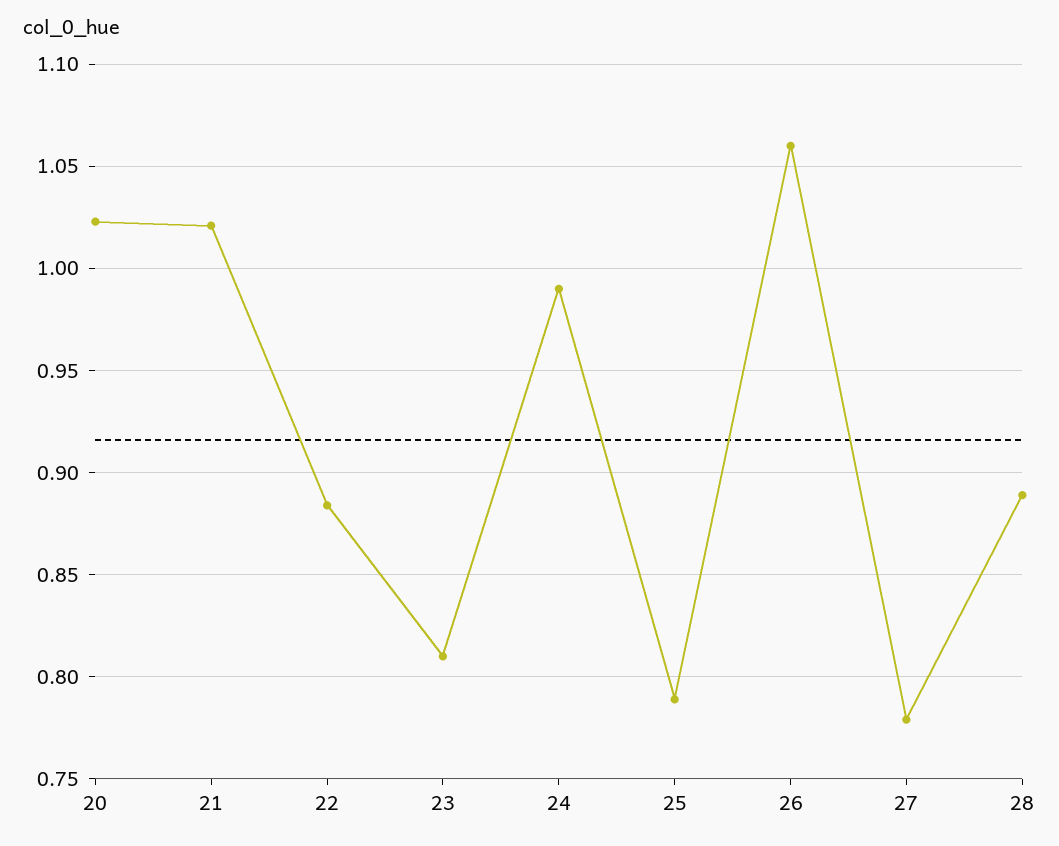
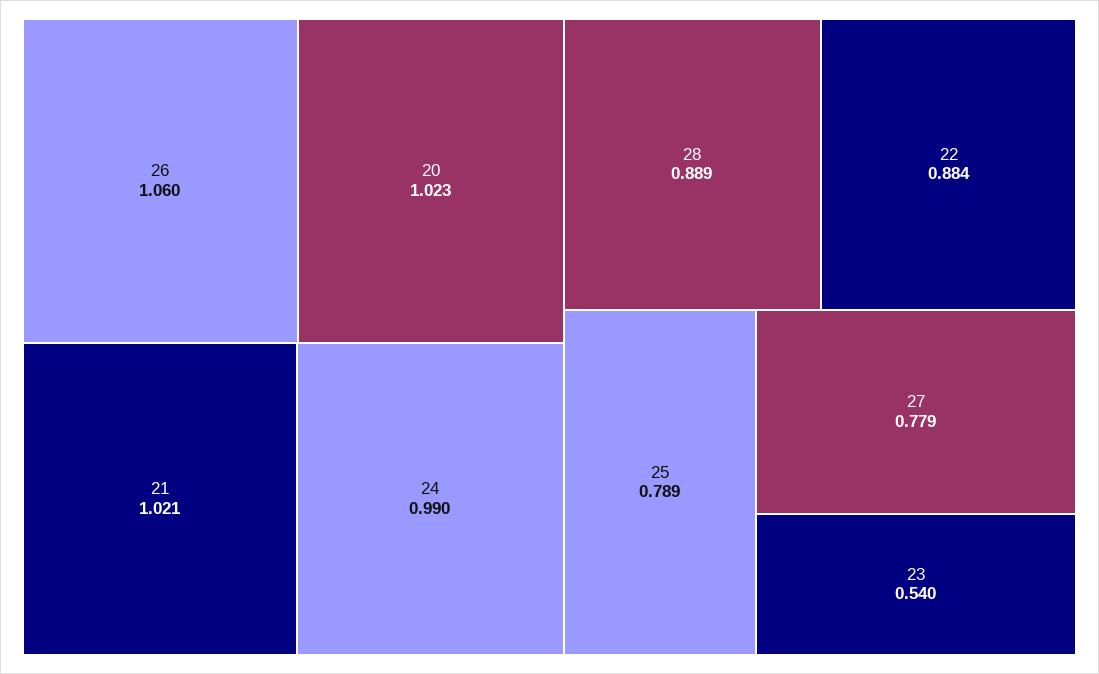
23: 0.81 -> 0.54

